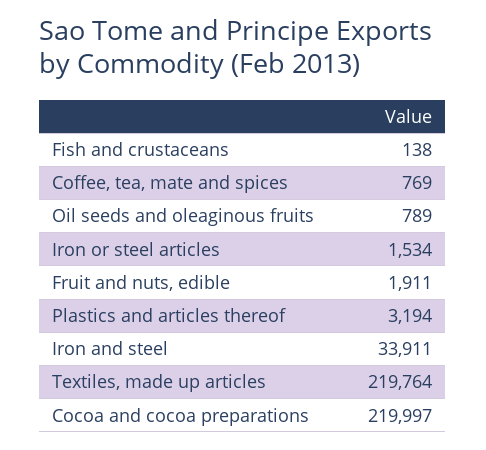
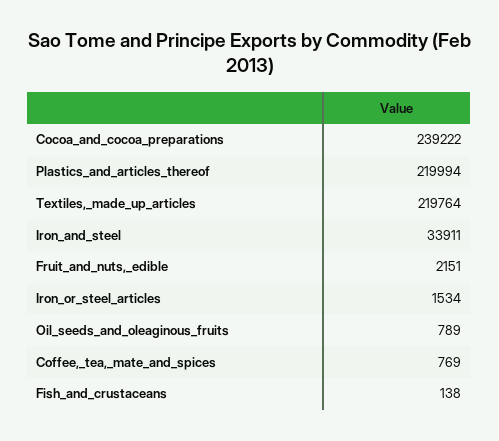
Fruit and nuts, edible: 1911 -> 2151
Plastics and articles thereof: 3194 -> 219994
Cocoa and cocoa preparations: 219997 -> 239222

